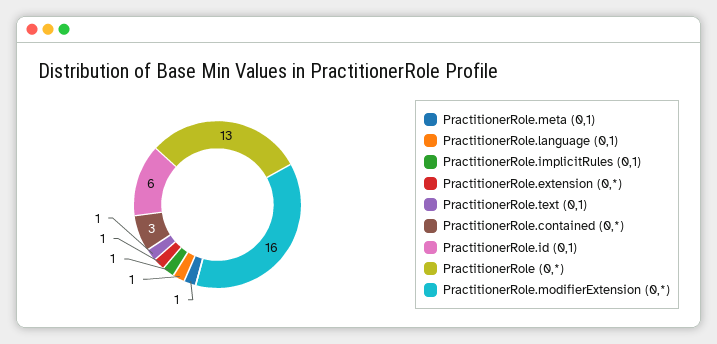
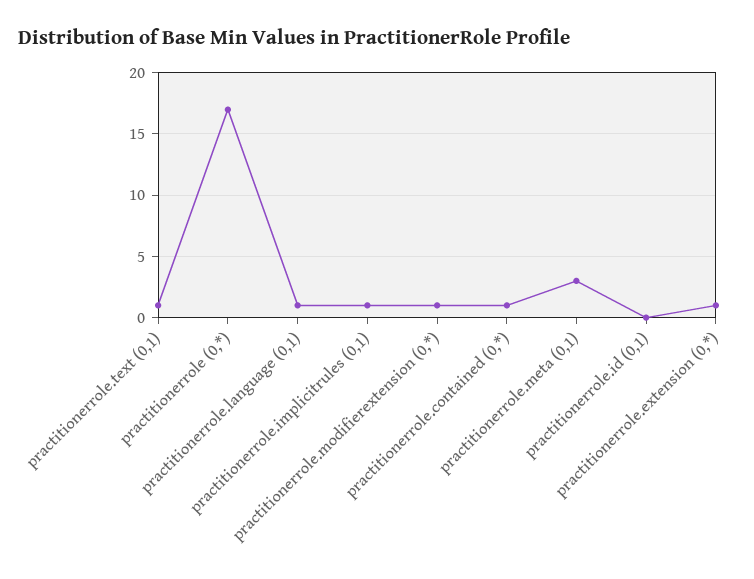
PractitionerRole.meta (0,1): 1 -> 3
PractitionerRole.contained (0,*): 3 -> 1
PractitionerRole.id (0,1): 6 -> 0
PractitionerRole (0,*): 13 -> 17
PractitionerRole.modifierExtension (0,*): 16 -> 1

